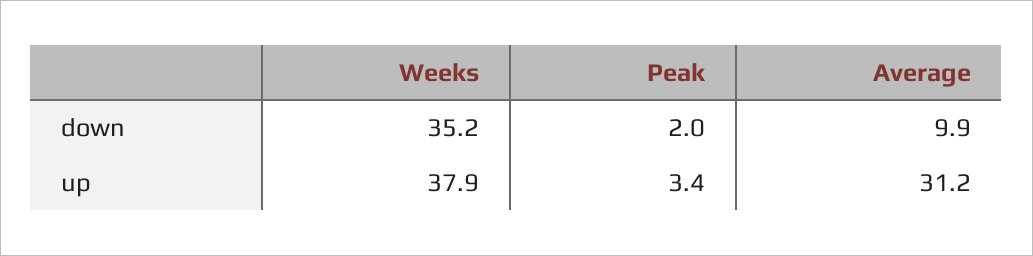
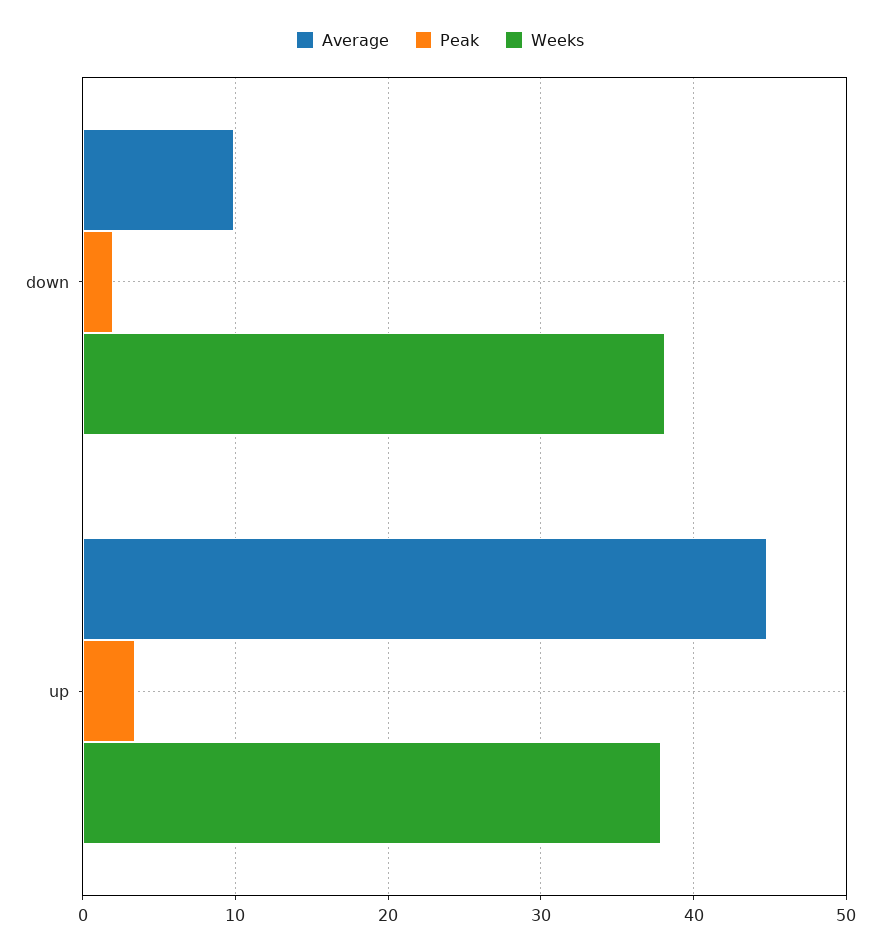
Weeks, down: 35.2 -> 38
Average, up: 31.2 -> 45

